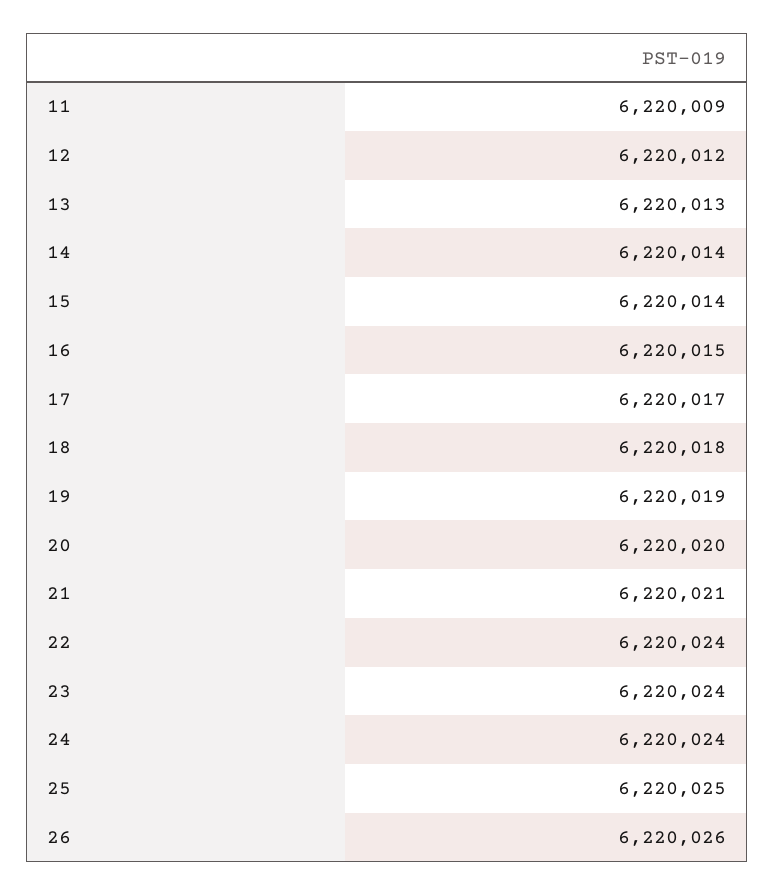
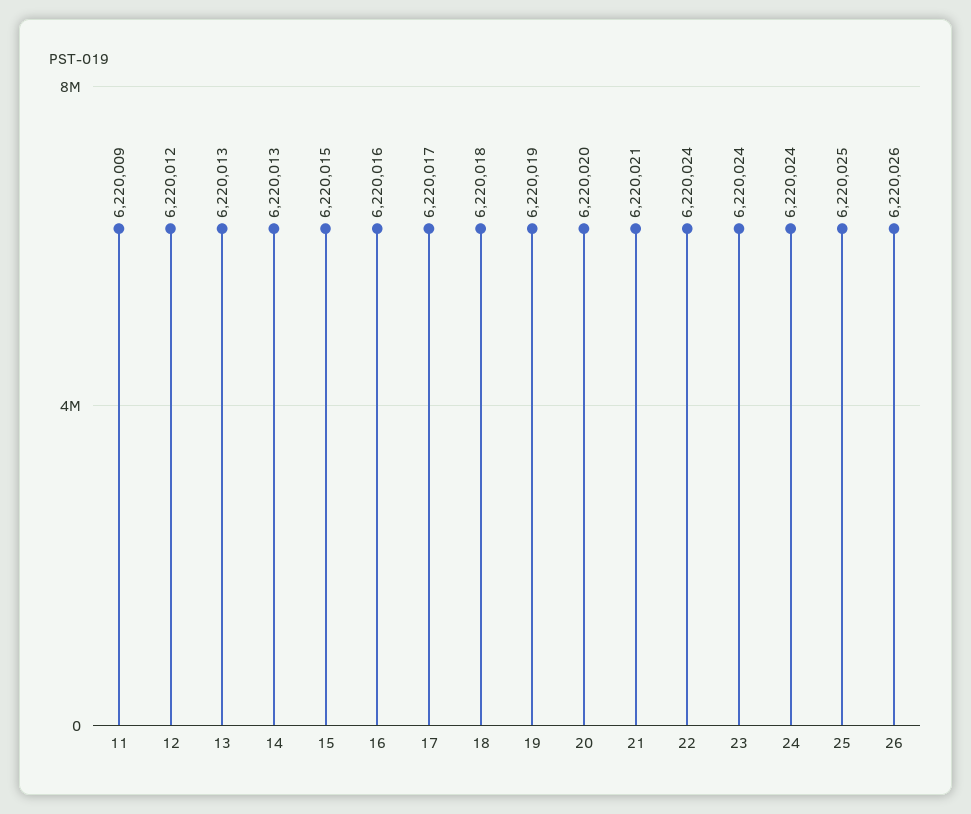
14: 6220014 -> 6220013
15: 6220014 -> 6220015
16: 6220015 -> 6220016

